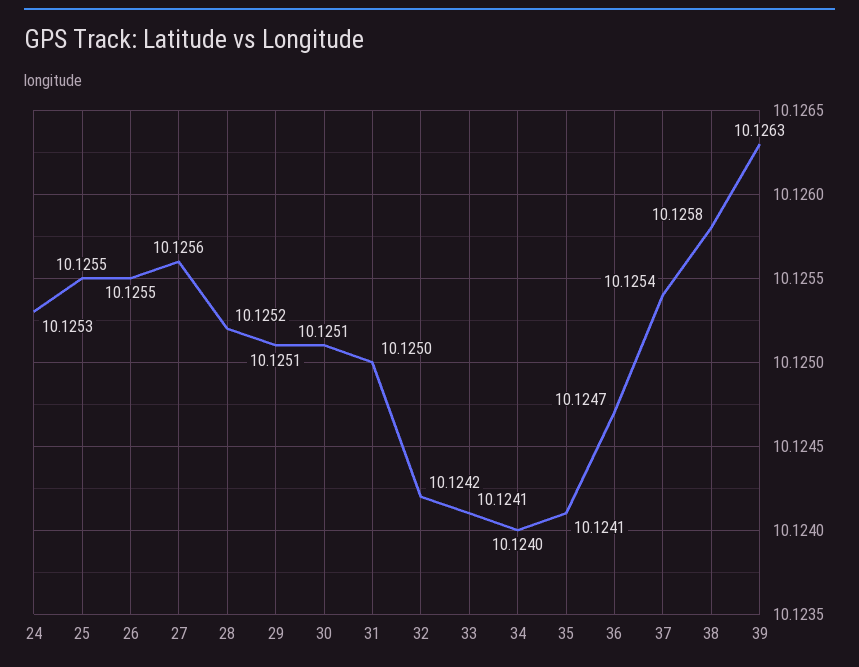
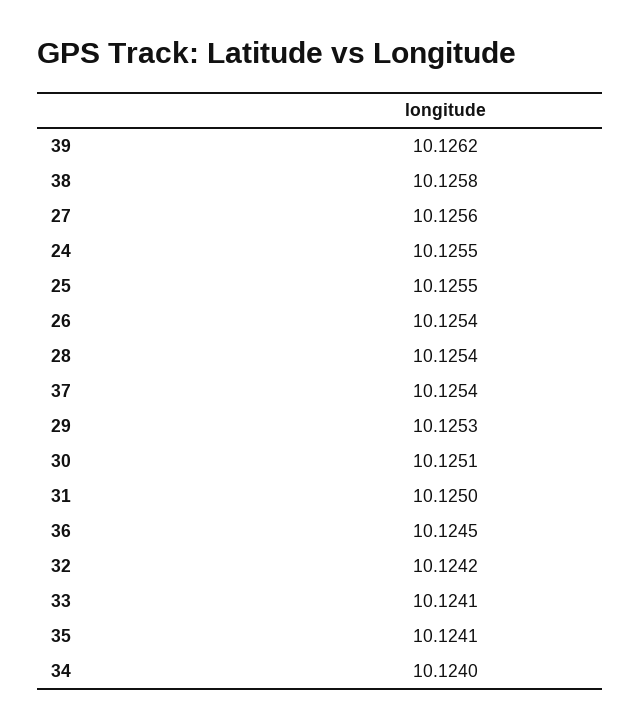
24: 10.1253 -> 10.1255
26: 10.1255 -> 10.1254
28: 10.1252 -> 10.1254
29: 10.1251 -> 10.1253
36: 10.1247 -> 10.1245
39: 10.1263 -> 10.1262

